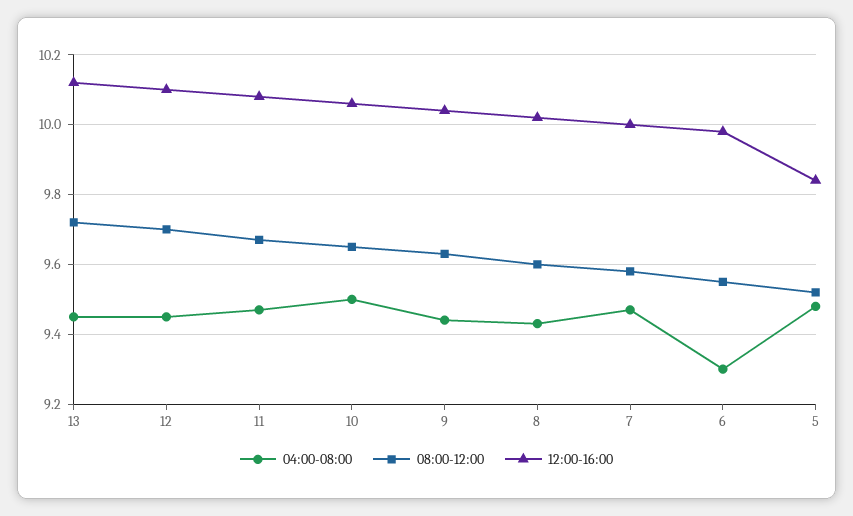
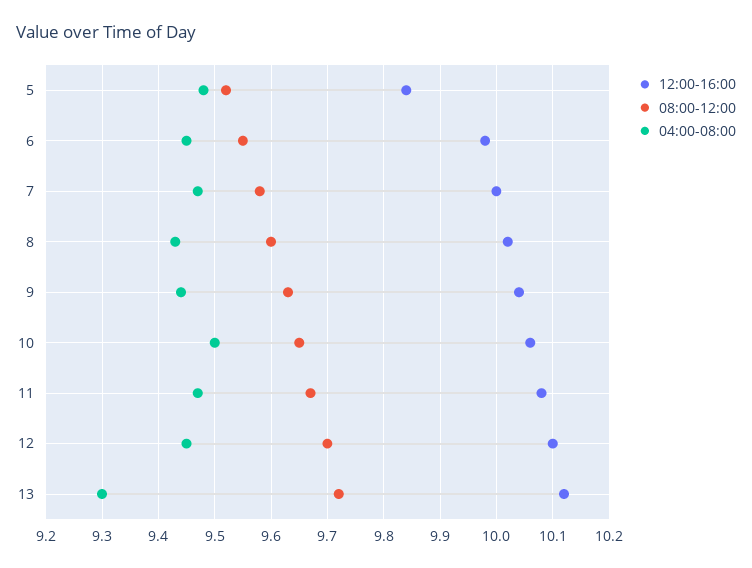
04:00-08:00, 13: 9.45 -> 9.3
04:00-08:00, 6: 9.3 -> 9.45

